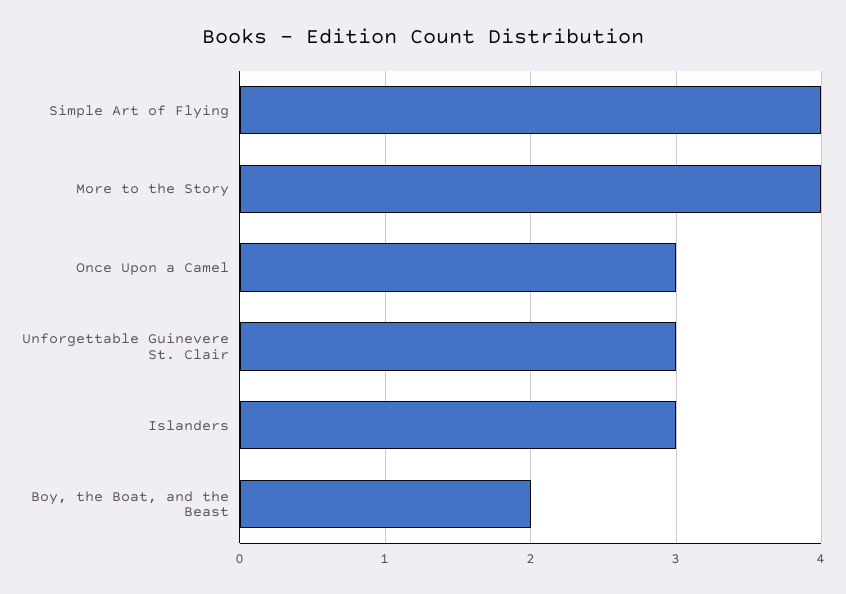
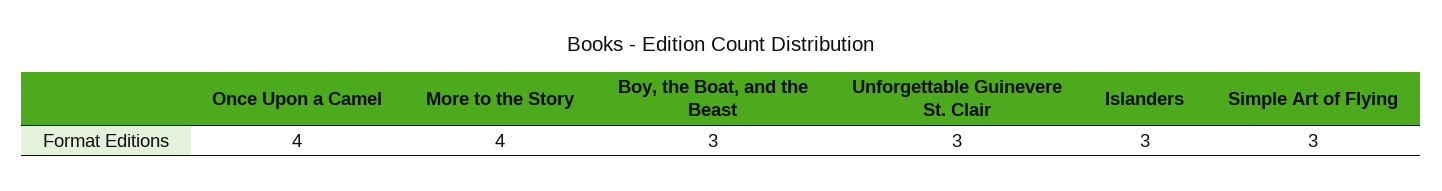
Simple Art of Flying: 4 -> 3
Once Upon a Camel: 3 -> 4
Boy, the Boat, and the Beast: 2 -> 3

